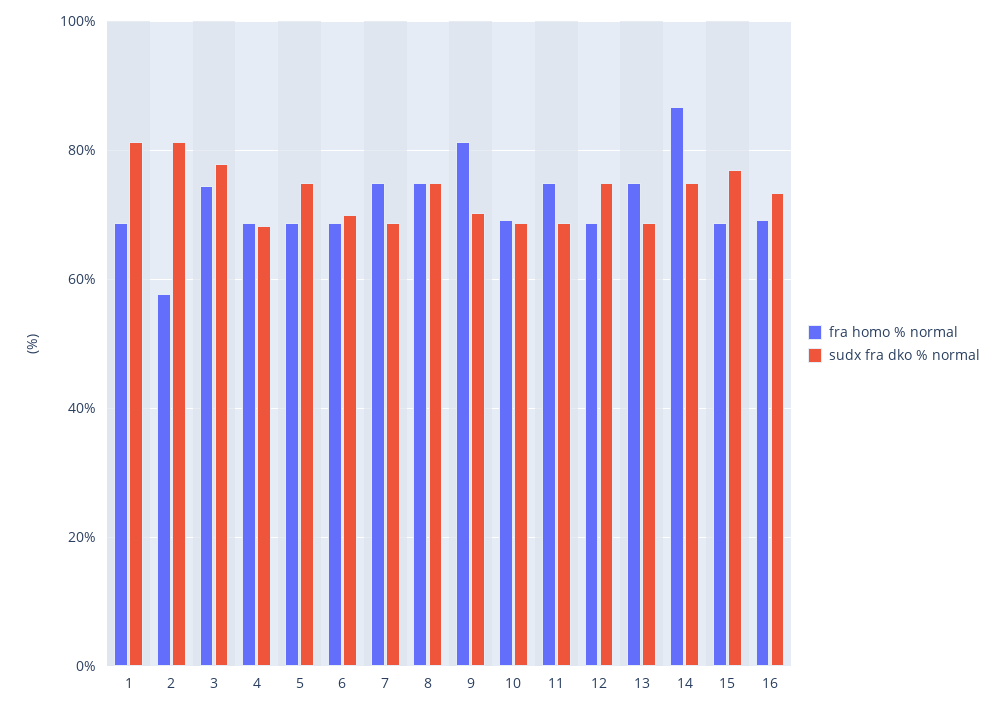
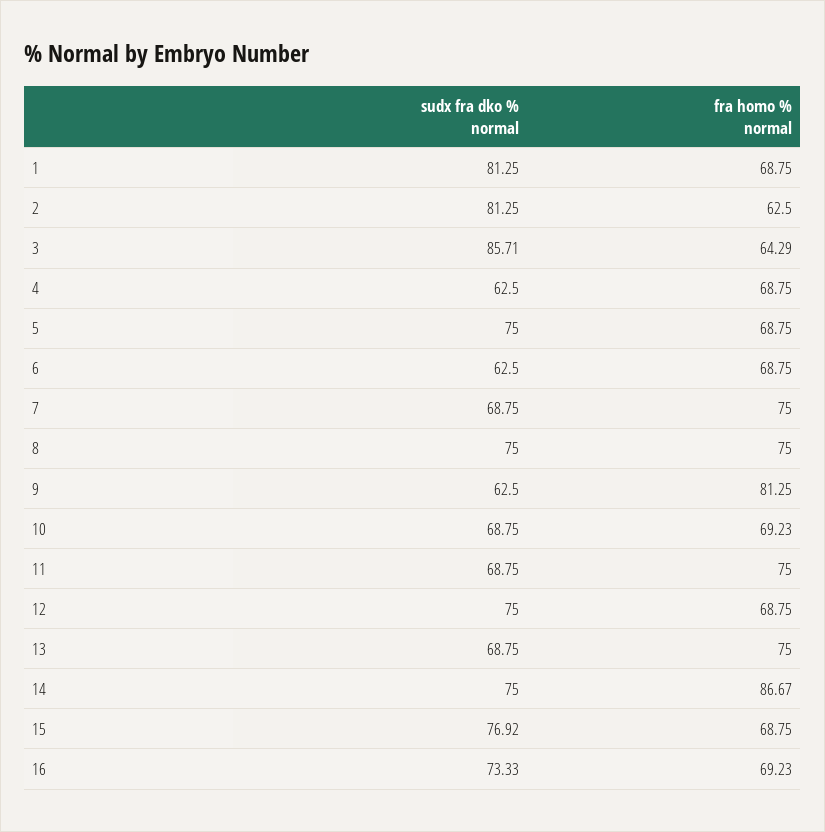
fra homo % normal, 2: 58 -> 62.5
fra homo % normal, 3: 74 -> 64.29
sudx fra dko % normal, 3: 78 -> 85.71
sudx fra dko % normal, 4: 68 -> 62.5
sudx fra dko % normal, 6: 70 -> 62.5
sudx fra dko % normal, 9: 70 -> 62.5

